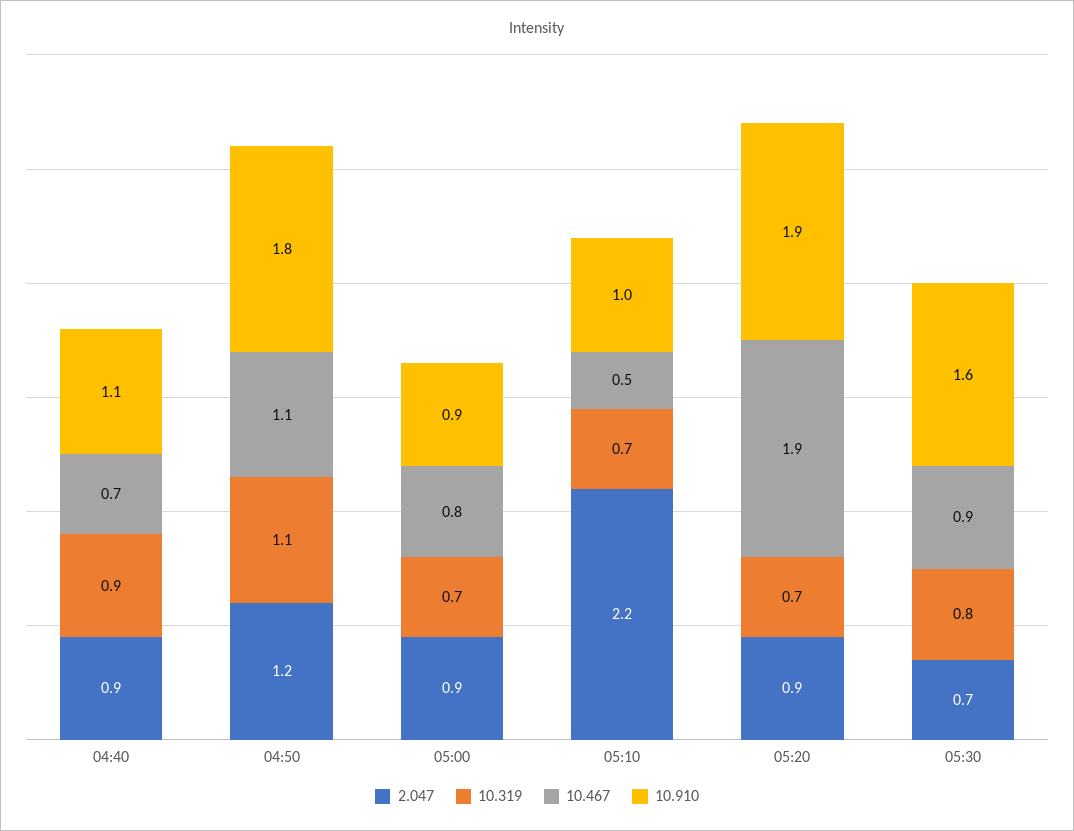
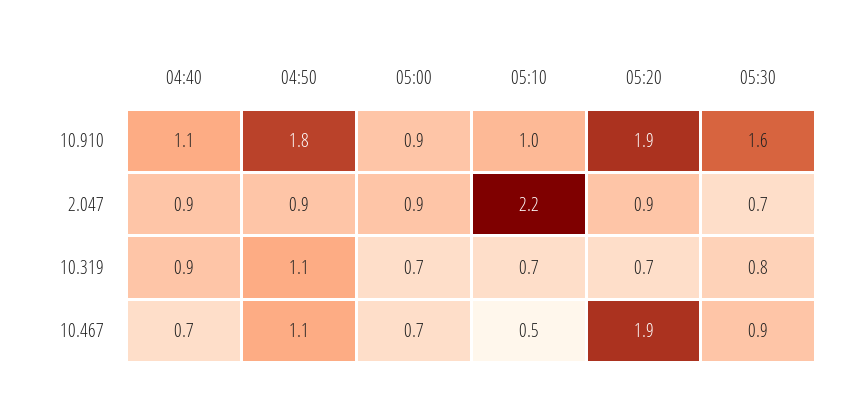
2.047, 04:50: 1.2 -> 0.9
10.467, 05:00: 0.8 -> 0.7

